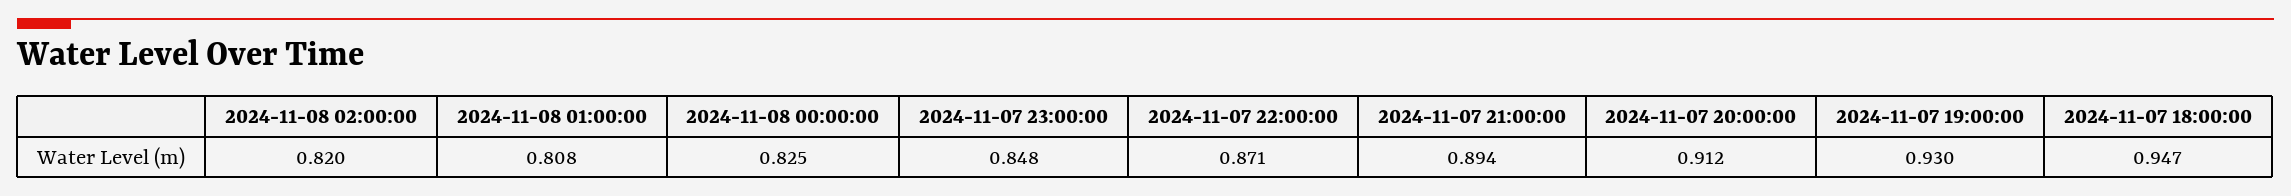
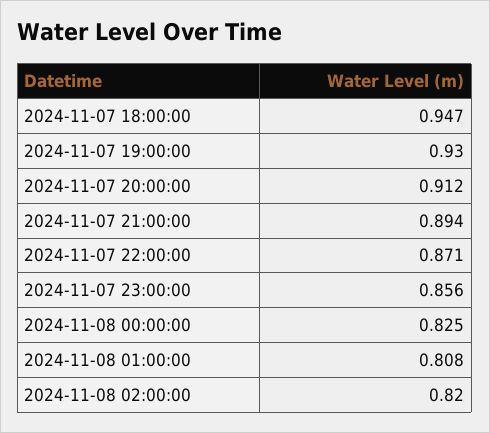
2024-11-07 23:00:00: 0.848 -> 0.856

